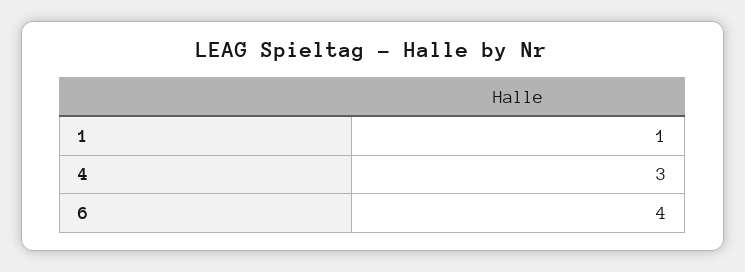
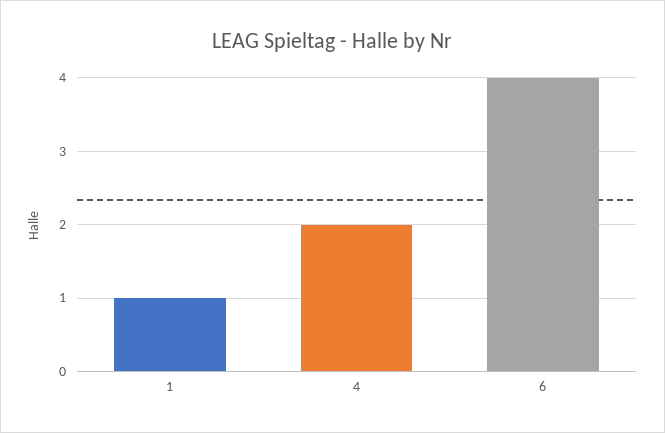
4: 3 -> 2

